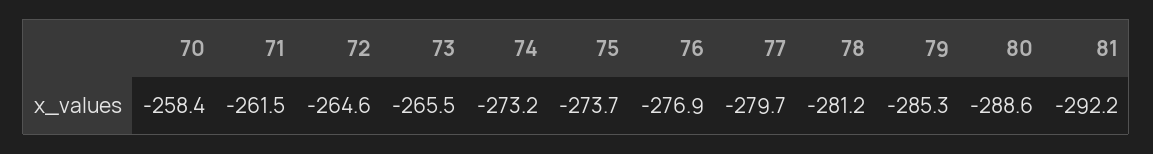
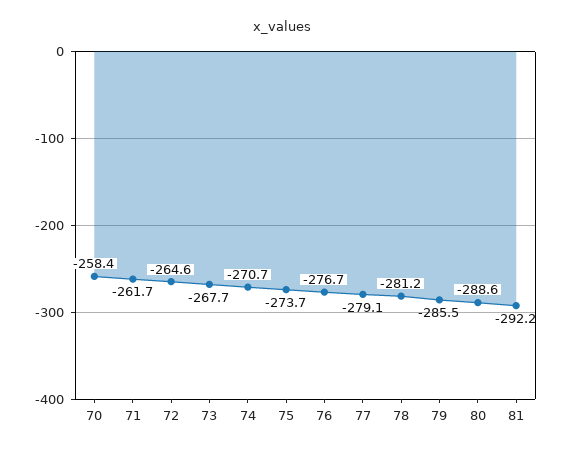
71: -261.5 -> -261.7
73: -265.5 -> -267.7
74: -273.2 -> -270.7
76: -276.9 -> -276.7
77: -279.7 -> -279.1
79: -285.3 -> -285.5

